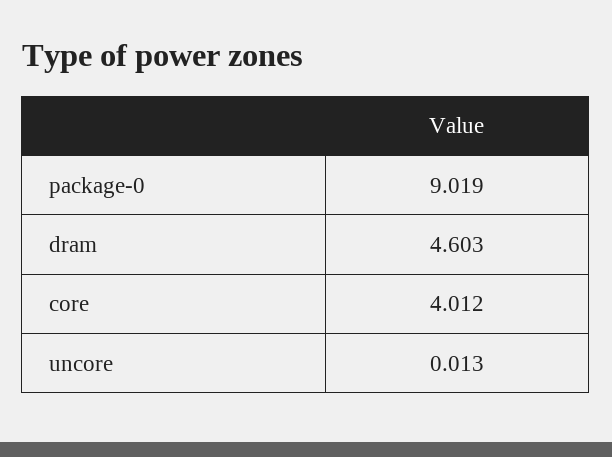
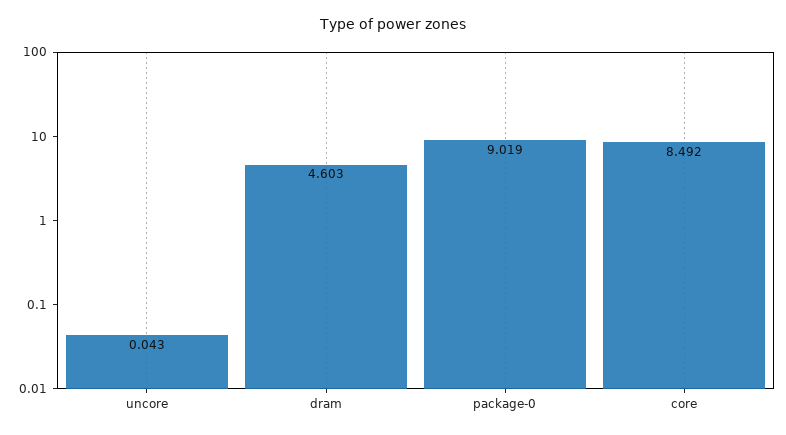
core: 4.012 -> 8.492
uncore: 0.013 -> 0.043

